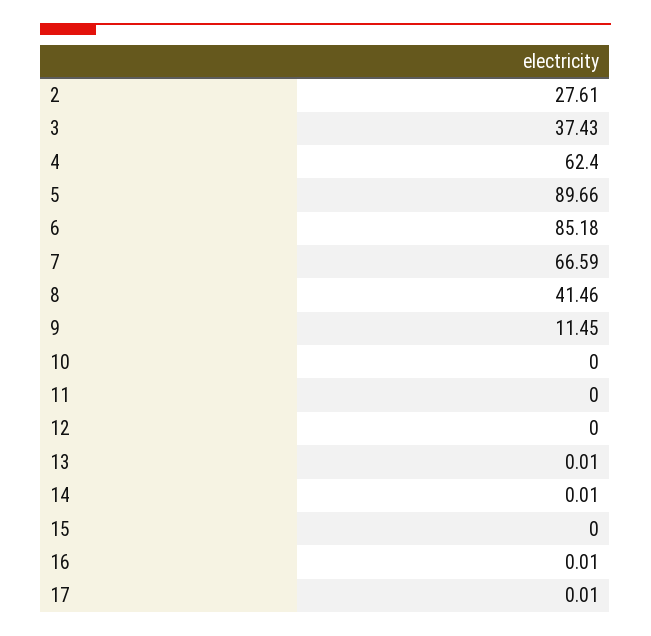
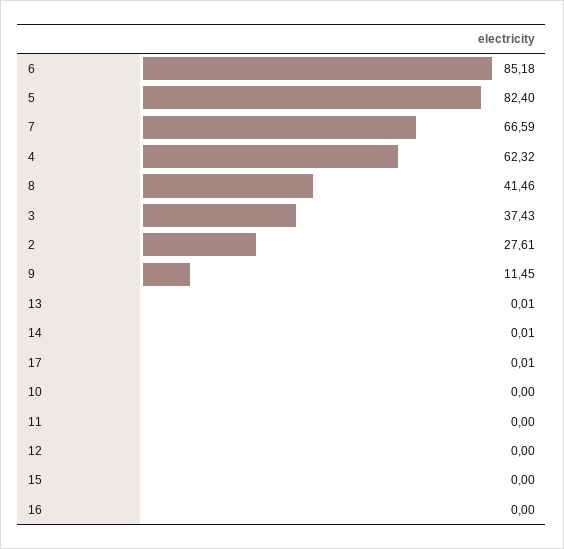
4: 62.4 -> 62.32
5: 89.66 -> 82.4
16: 0.01 -> 0

